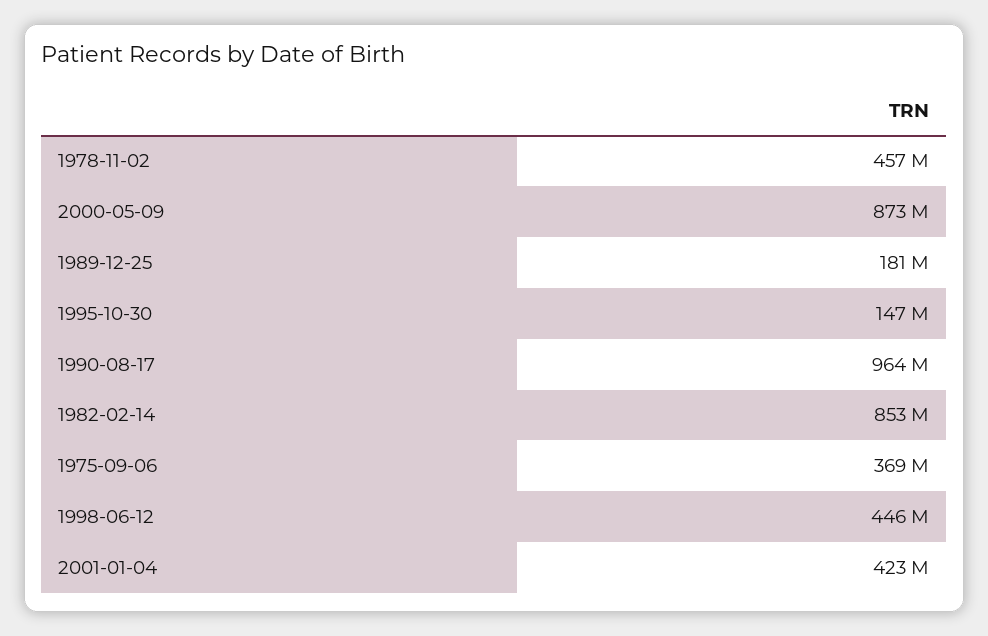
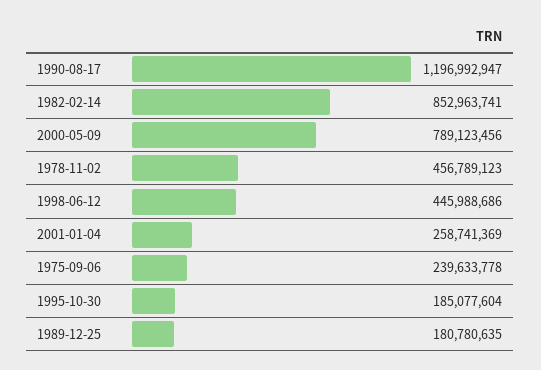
2000-05-09: 873000000 -> 789123456
1995-10-30: 147000000 -> 185077604
1990-08-17: 964000000 -> 1196992947
1975-09-06: 369000000 -> 239633778
2001-01-04: 423000000 -> 258741369

